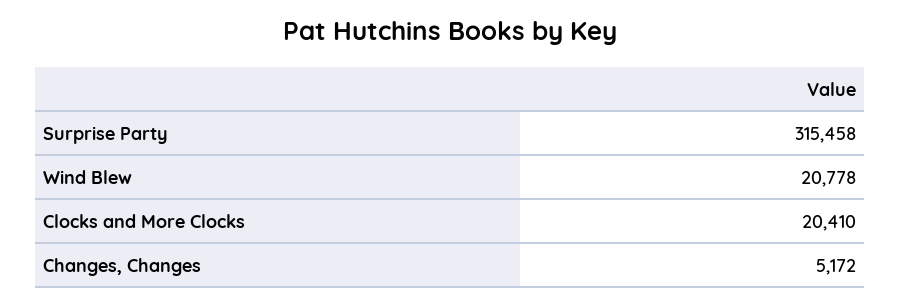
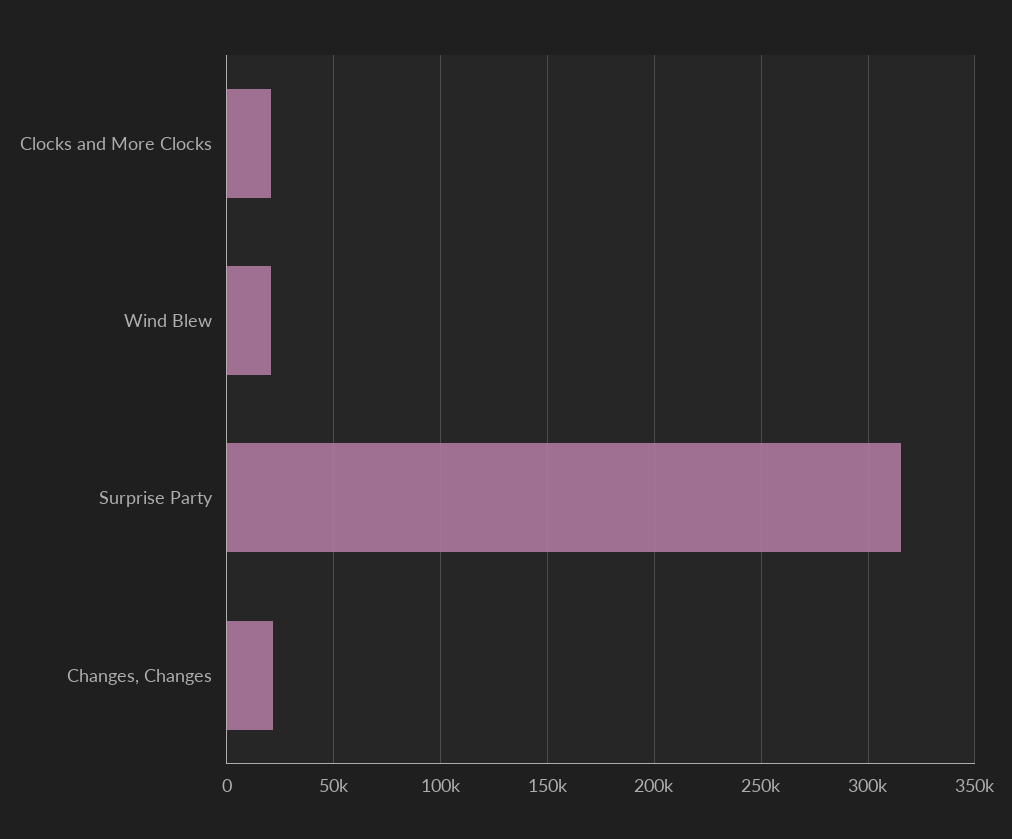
Changes, Changes: 5172 -> 20000

